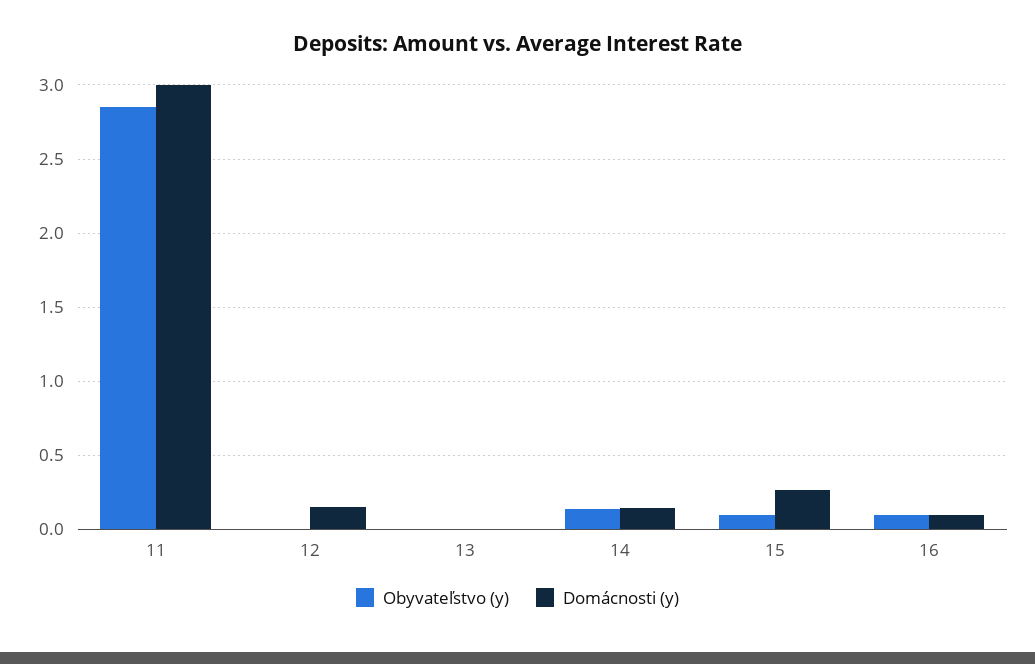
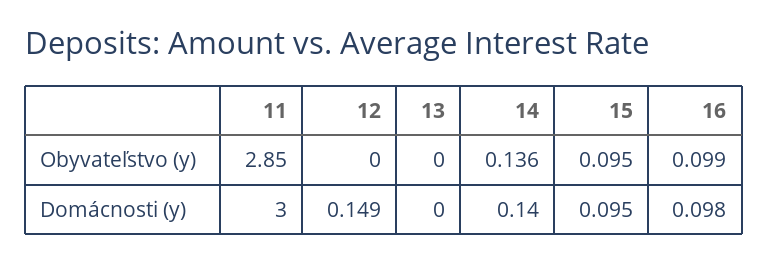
Domácnosti (y), 15: 0.25 -> 0.095

